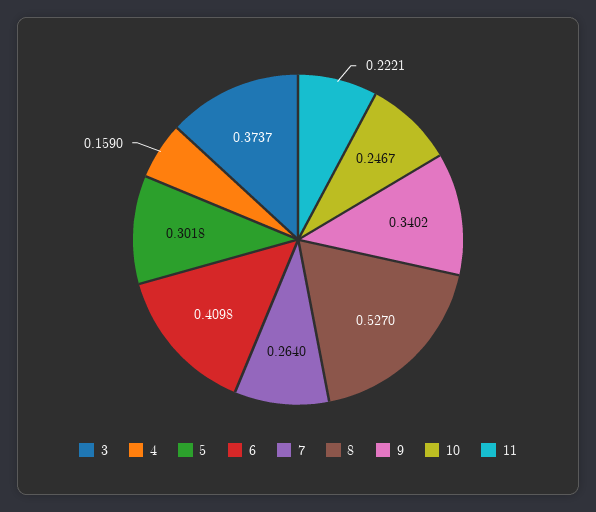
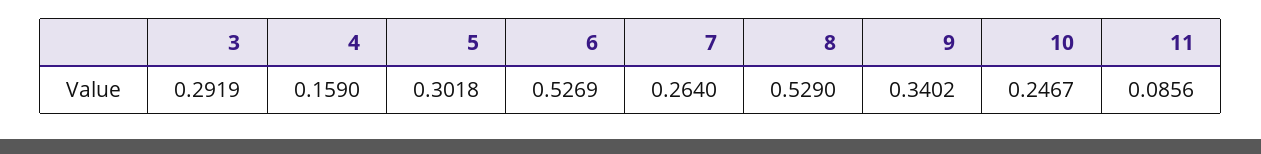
3: 0.3737 -> 0.2919
6: 0.4098 -> 0.5269
8: 0.527 -> 0.529
11: 0.2221 -> 0.0856

